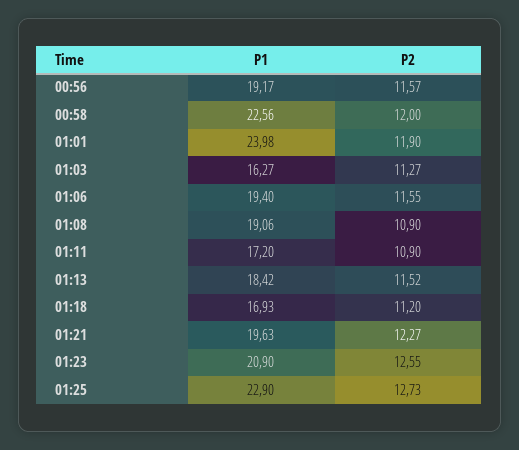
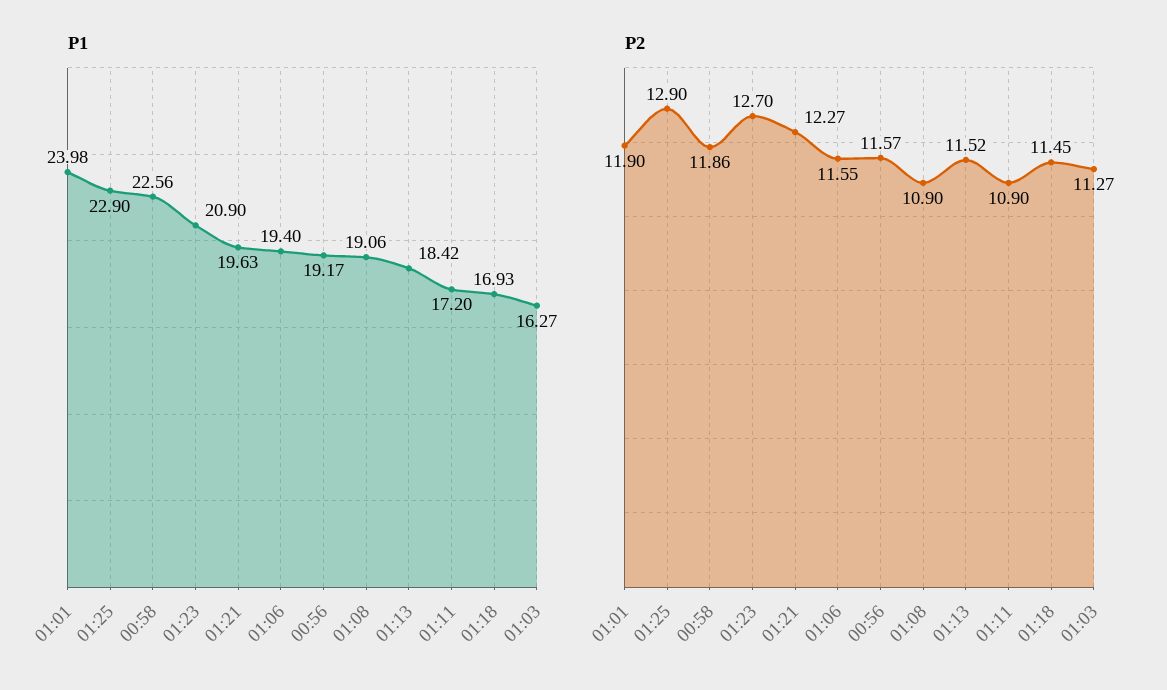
P2, 00:58: 12 -> 11.86
P2, 01:18: 11.2 -> 11.45
P2, 01:23: 12.55 -> 12.7
P2, 01:25: 12.73 -> 12.9

